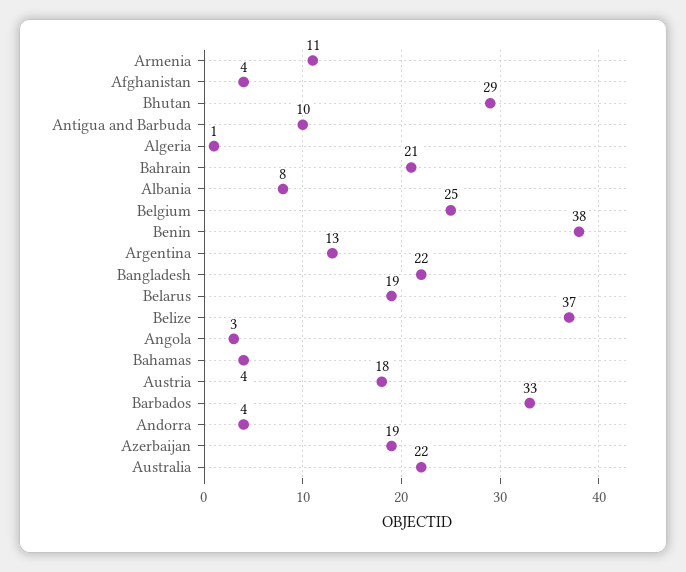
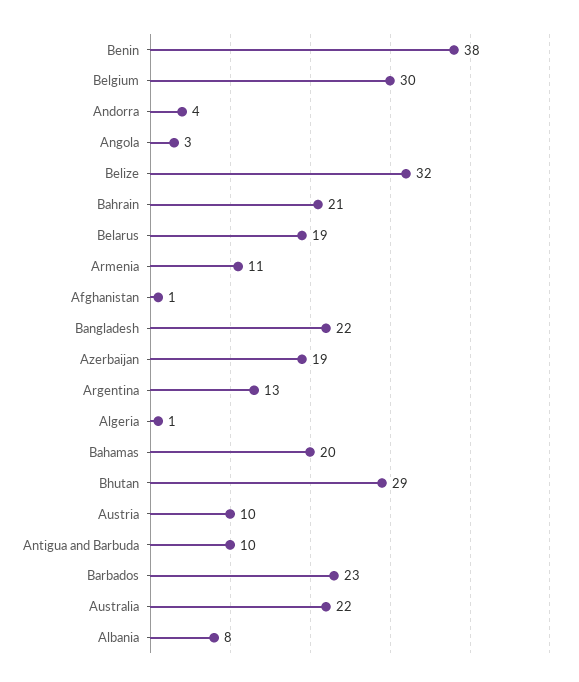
Afghanistan: 4 -> 1
Belgium: 25 -> 30
Belize: 37 -> 32
Bahamas: 4 -> 20
Austria: 18 -> 10
Barbados: 33 -> 23

